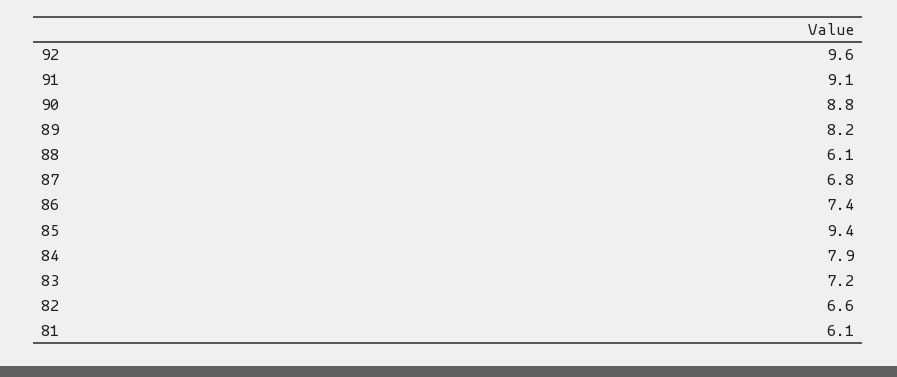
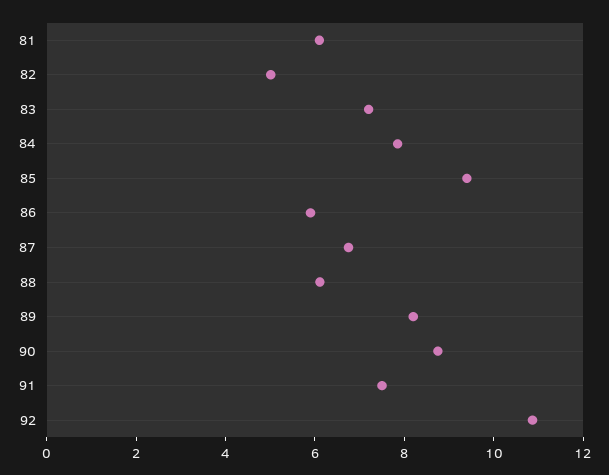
92: 9.6 -> 11
91: 9.1 -> 7.5
86: 7.4 -> 6
82: 6.6 -> 5

